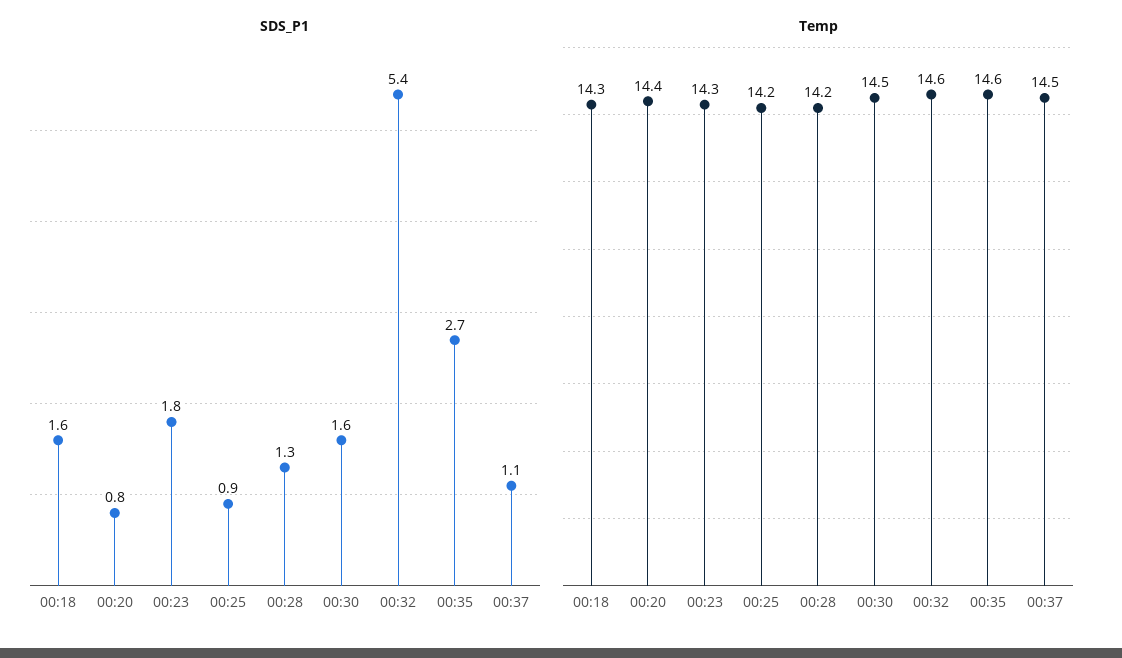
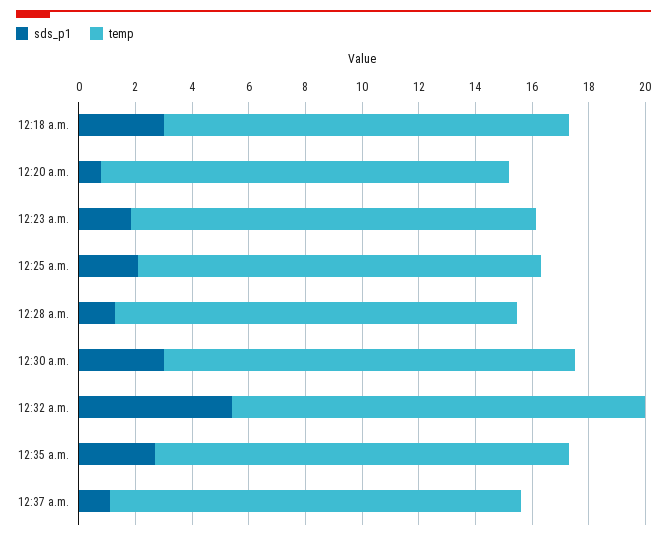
SDS_P1, 00:18: 1.6 -> 3
SDS_P1, 00:25: 0.9 -> 2
SDS_P1, 00:30: 1.6 -> 3

